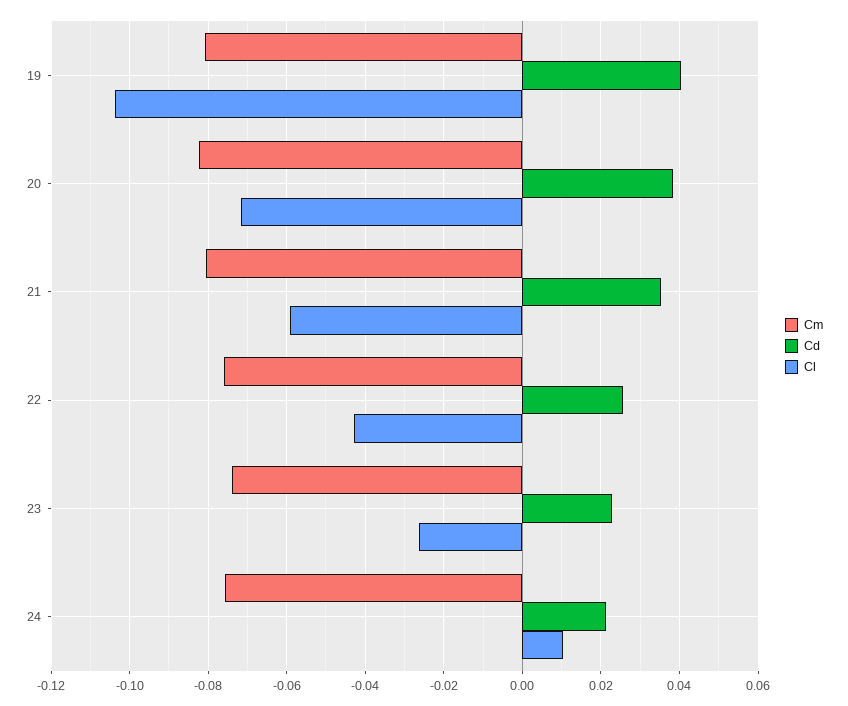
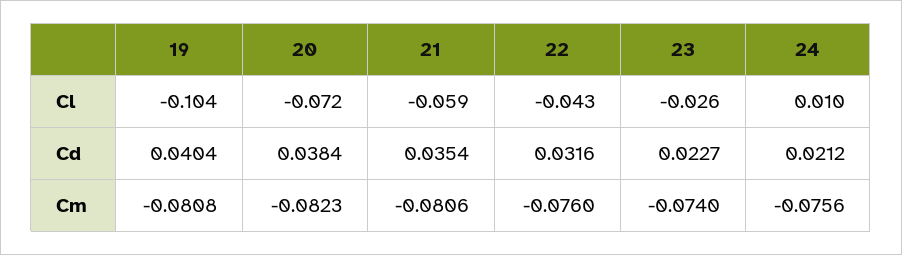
Cd, 22: 0.026 -> 0.0316

